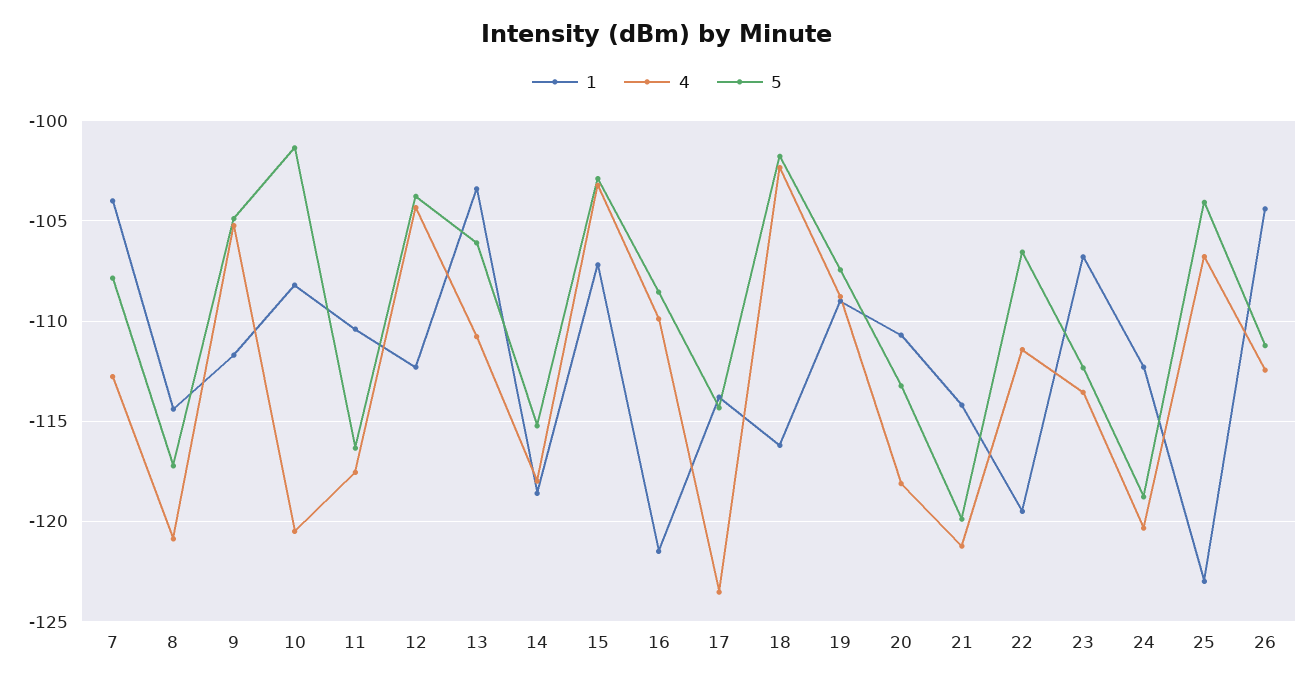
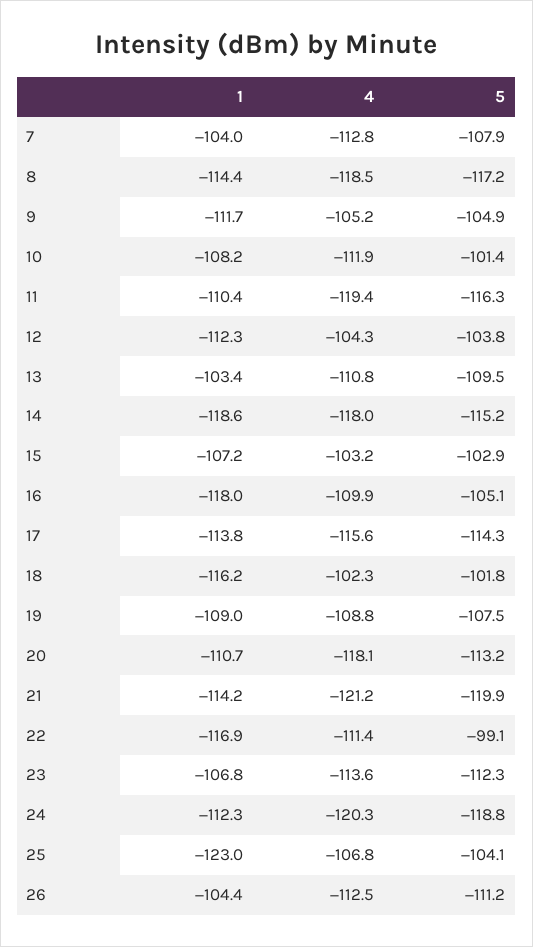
4, 8: -121 -> -118.5
4, 10: -120.5 -> -111.9
4, 11: -117.5 -> -119.4
5, 13: -106 -> -109.5
1, 16: -121.5 -> -118
5, 16: -108.5 -> -105.1
4, 17: -123.5 -> -115.6
1, 22: -119.5 -> -116.9
5, 22: -106.5 -> -99.1

